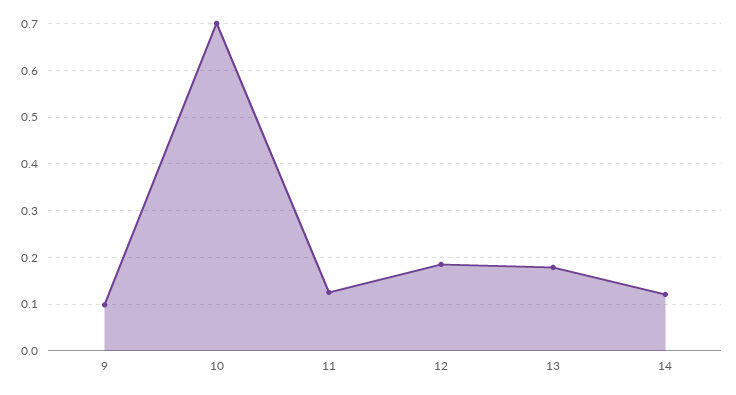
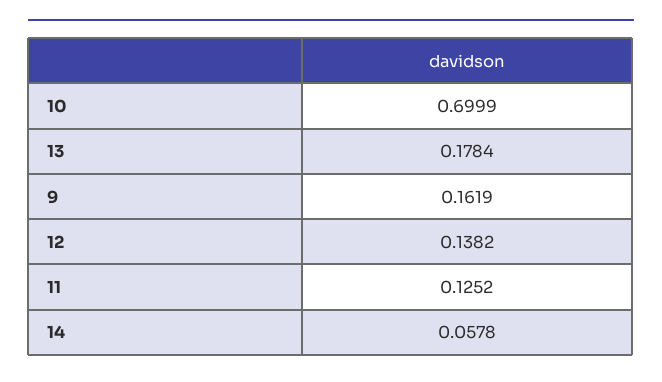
9: 0.1 -> 0.1619
12: 0.18 -> 0.1382
14: 0.12 -> 0.0578

